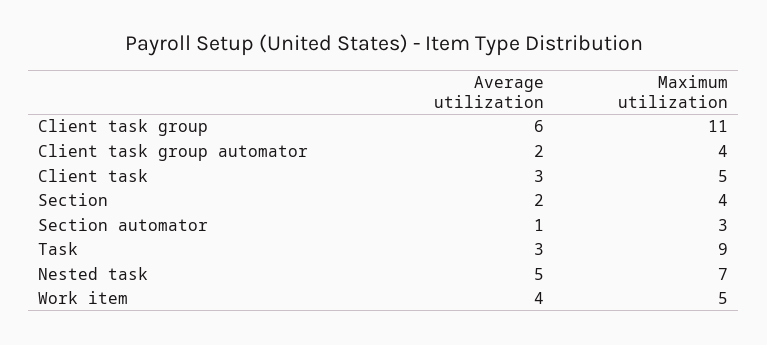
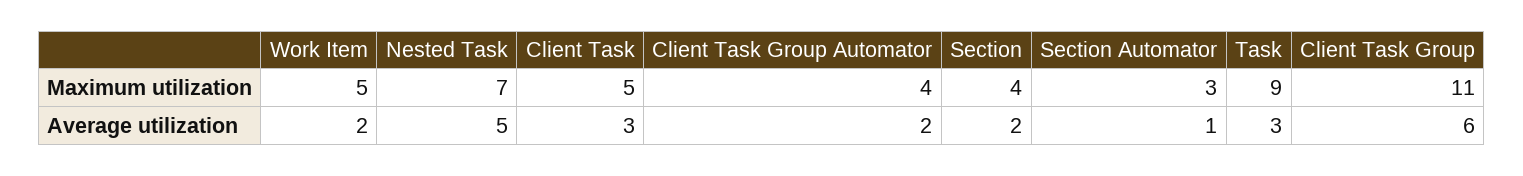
Average utilization, Work item: 4 -> 2

